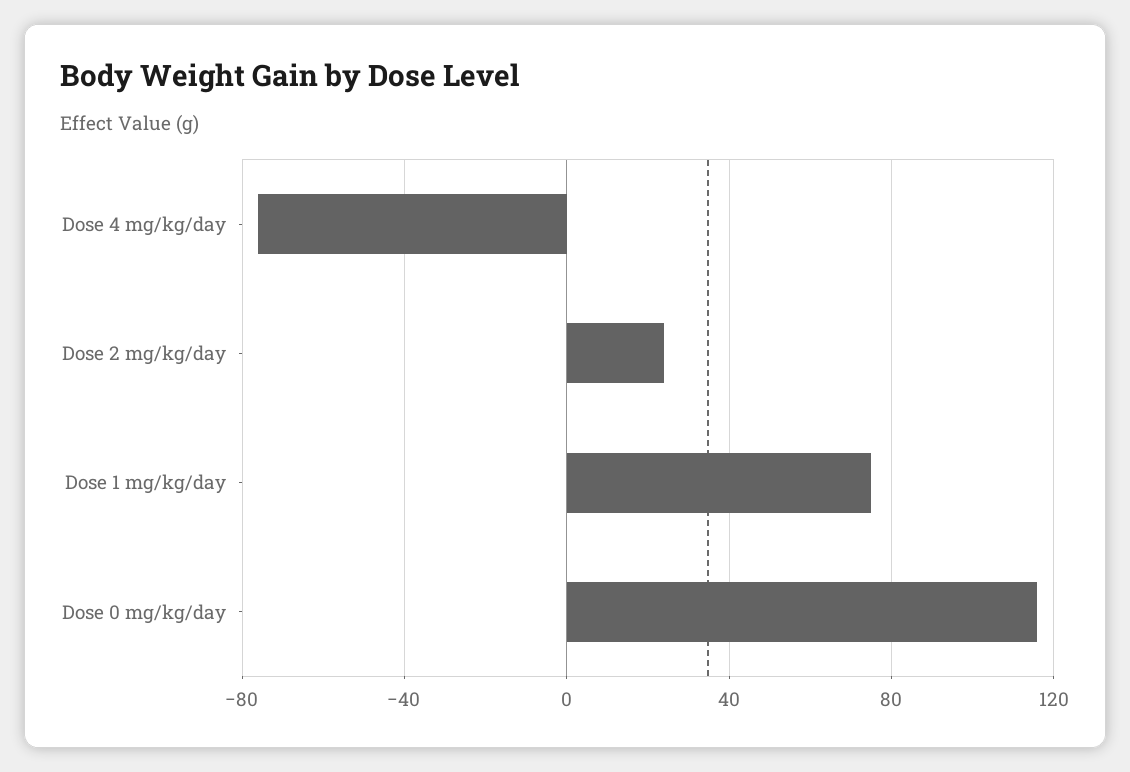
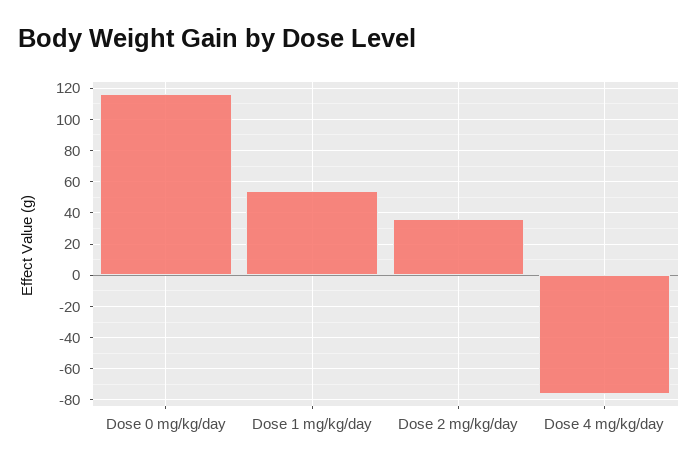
Dose 2 mg/kg/day: 25 -> 35
Dose 1 mg/kg/day: 75 -> 55

